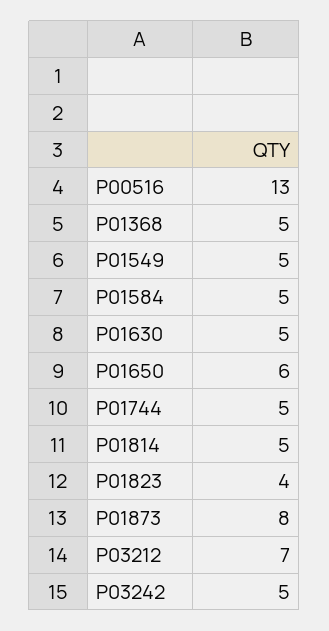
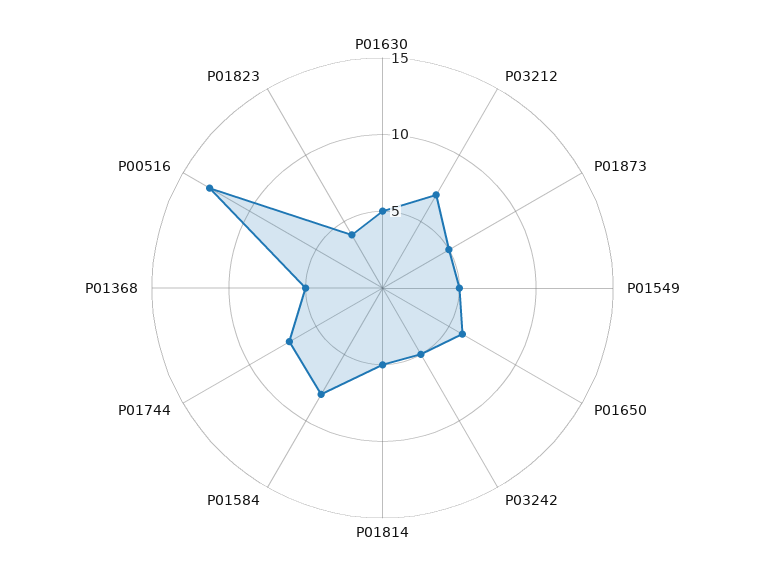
P01584: 5 -> 8
P01744: 5 -> 7
P01873: 8 -> 5

